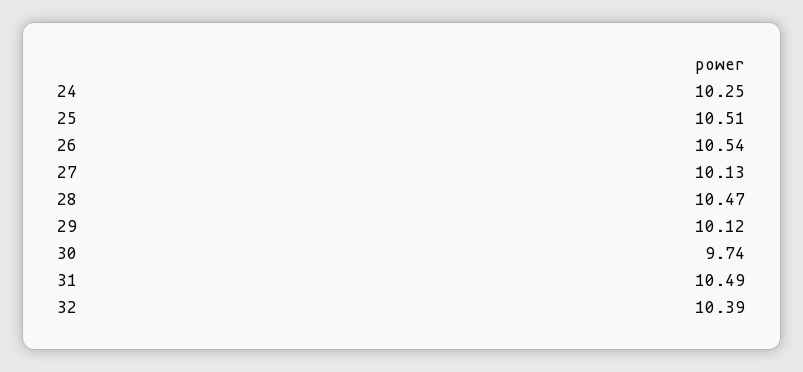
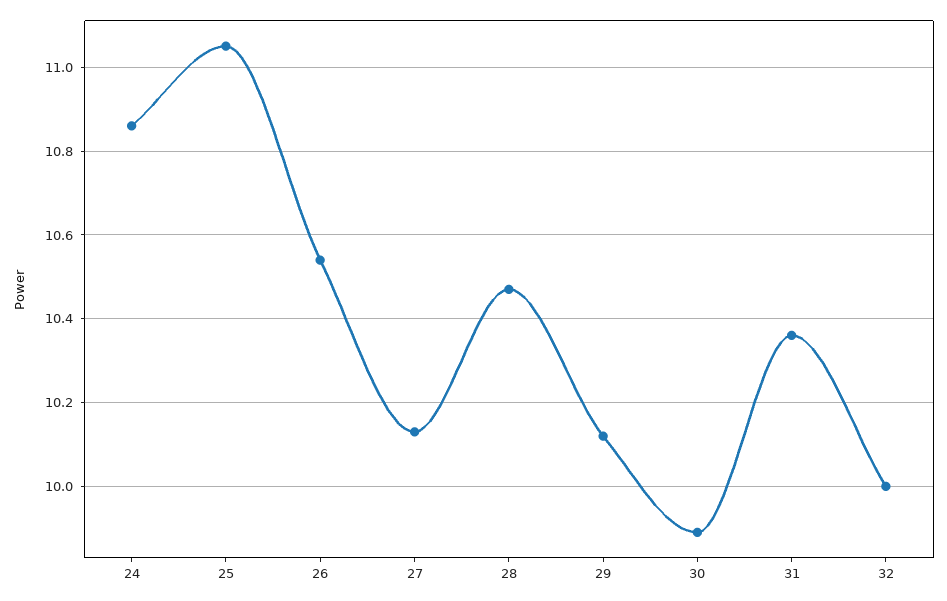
24: 10.25 -> 10.85
25: 10.51 -> 11.05
30: 9.74 -> 9.9
31: 10.49 -> 10.35
32: 10.39 -> 10

